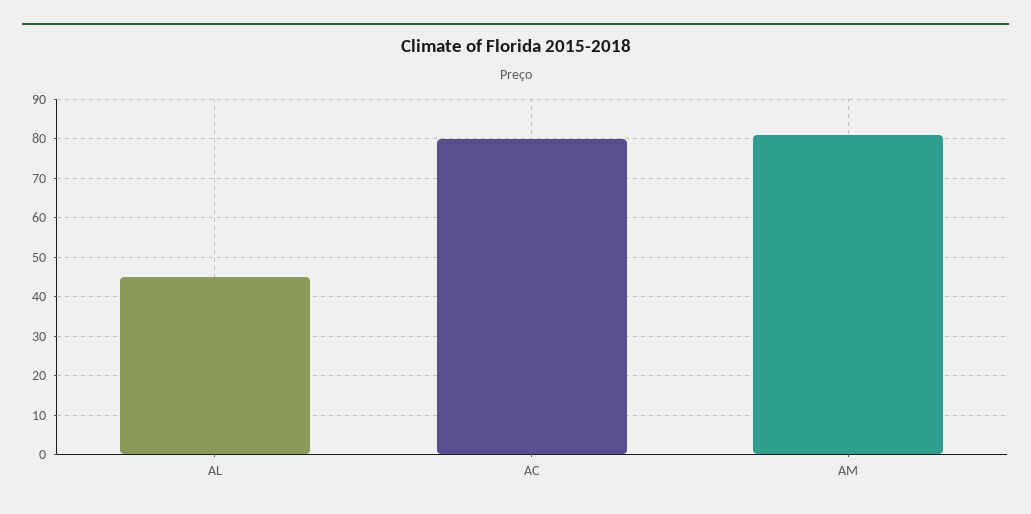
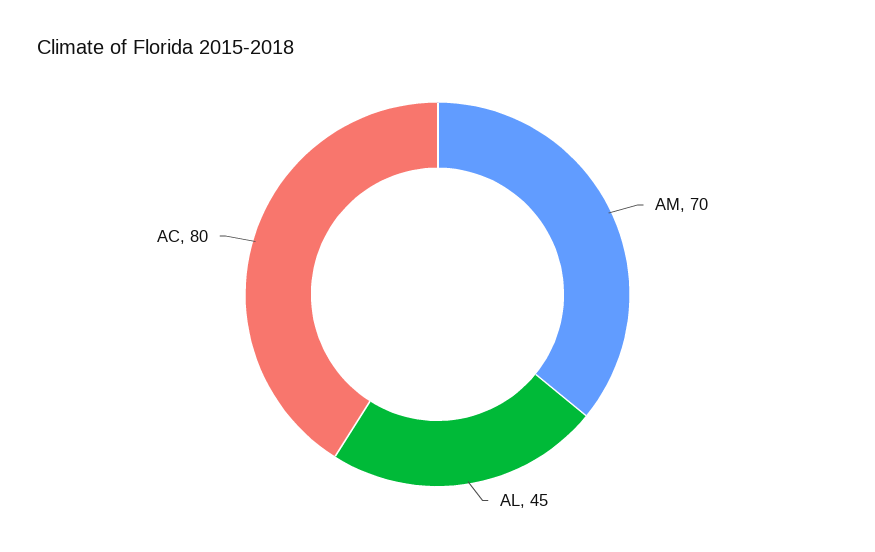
AM: 80 -> 70

